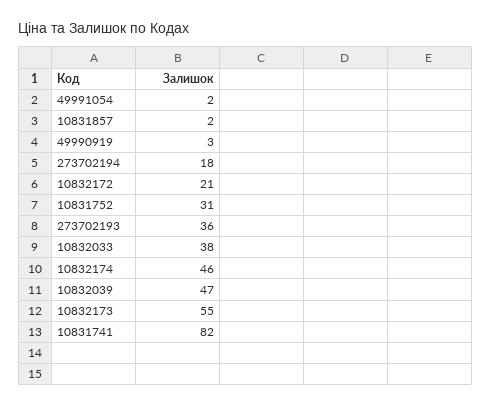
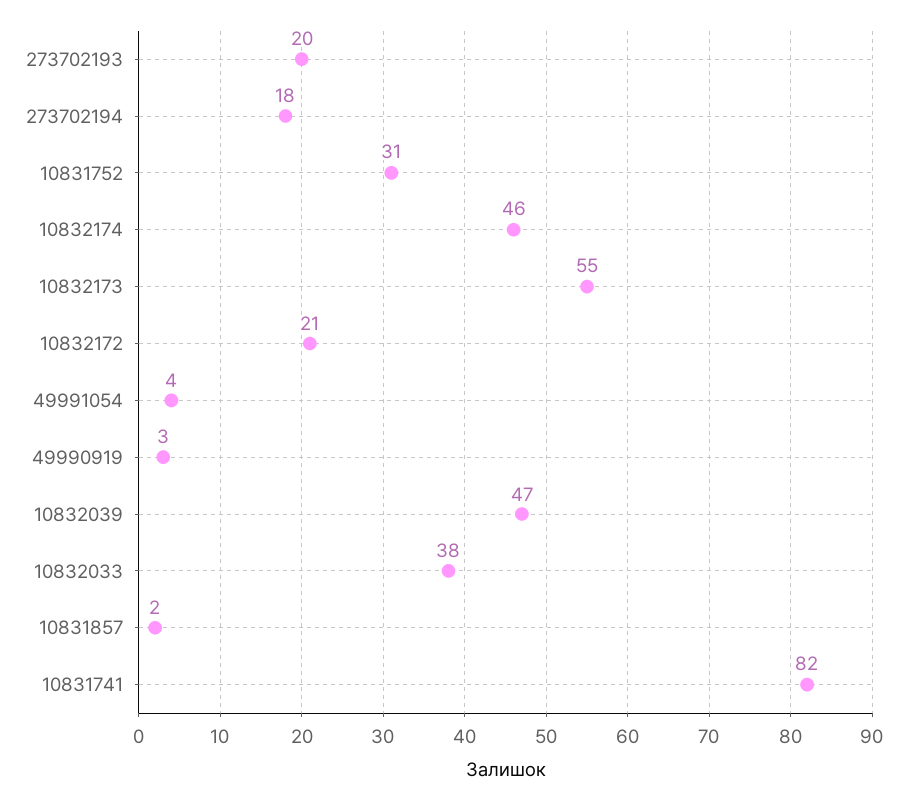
49991054: 2 -> 4
273702193: 36 -> 20

